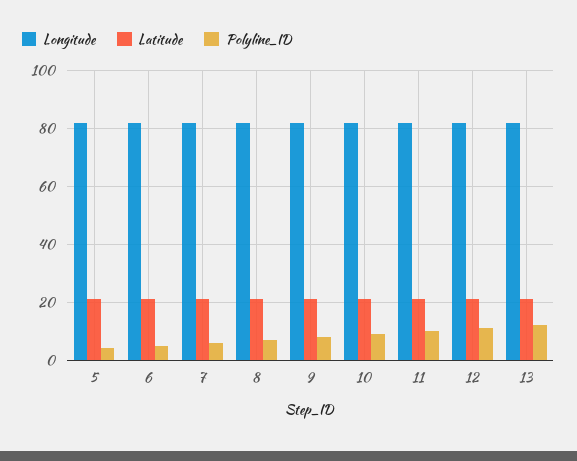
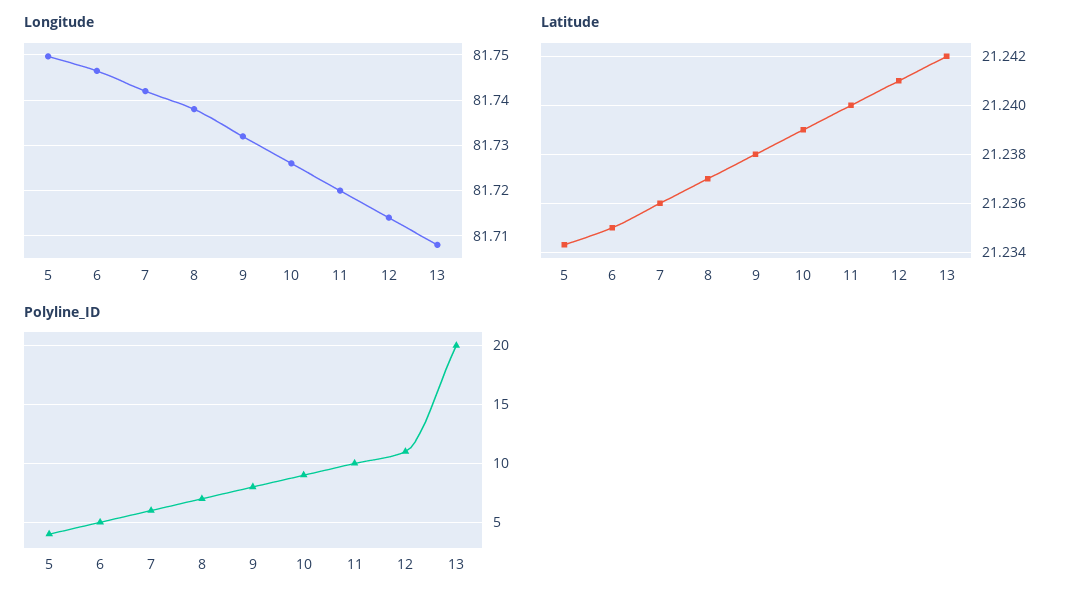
Polyline_ID, 13: 12.5 -> 20

